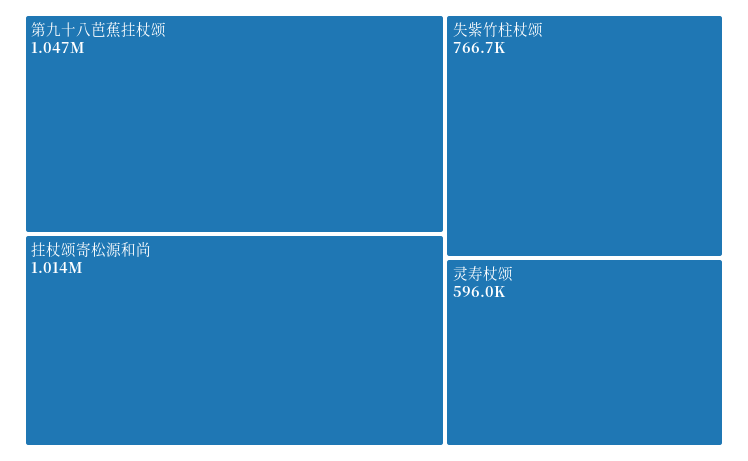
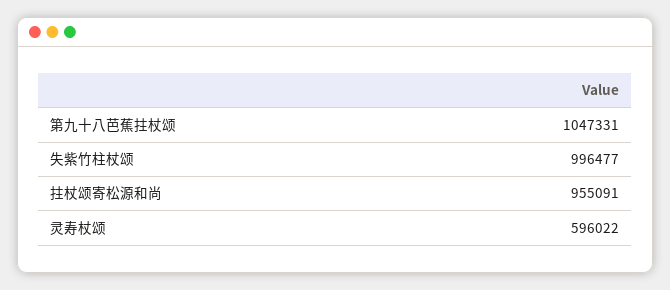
拄杖颂寄松源和尚: 1014000 -> 955091
失紫竹柱杖颂: 766700 -> 996477

